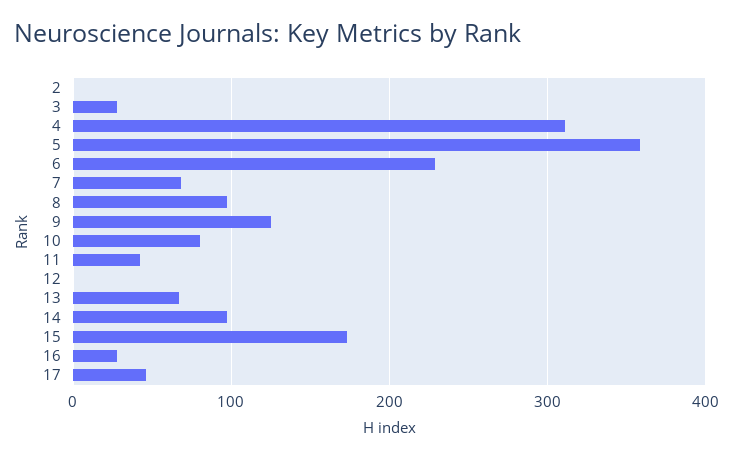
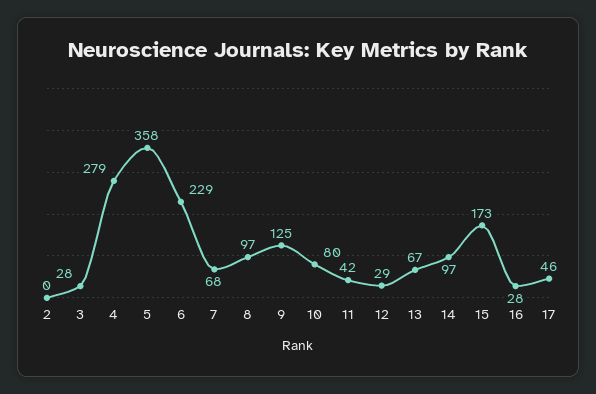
4: 310 -> 279
12: 0 -> 29

